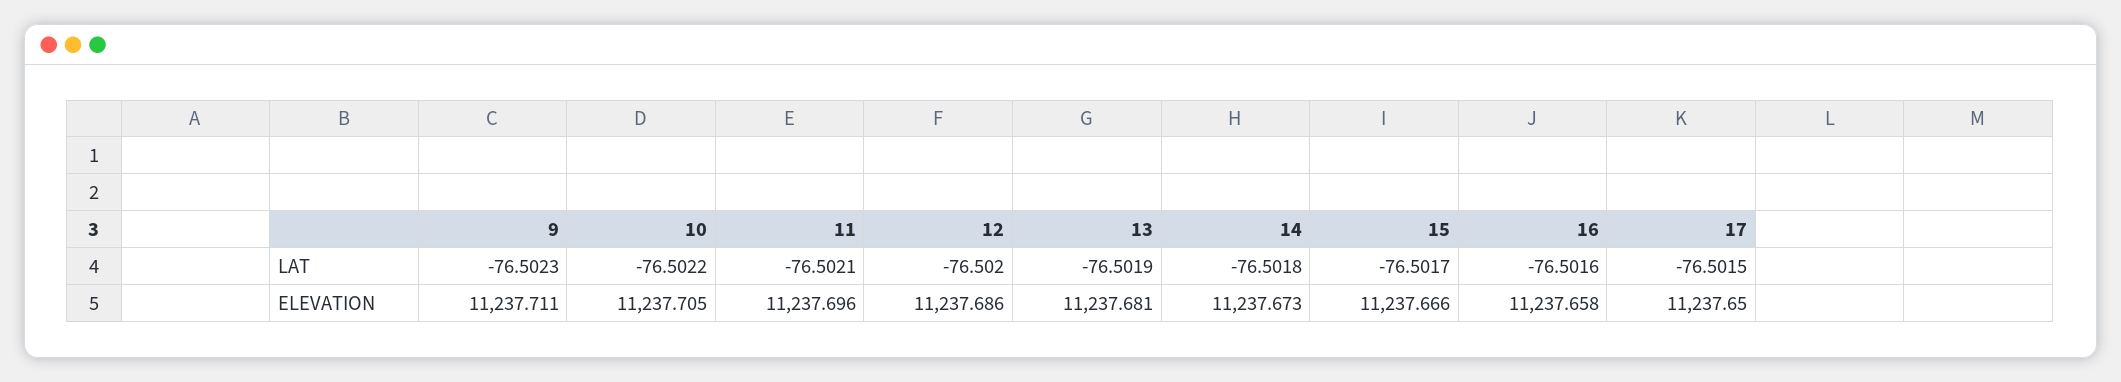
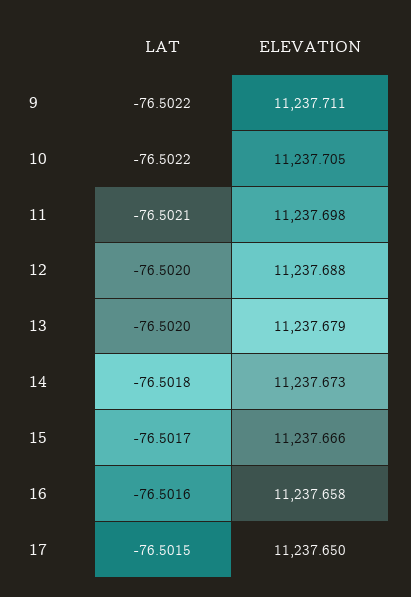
9, LAT: -76.5023 -> -76.5022
13, LAT: -76.5019 -> -76.502
11, ELEVATION: 11237.696 -> 11237.698
12, ELEVATION: 11237.686 -> 11237.688
13, ELEVATION: 11237.681 -> 11237.679

